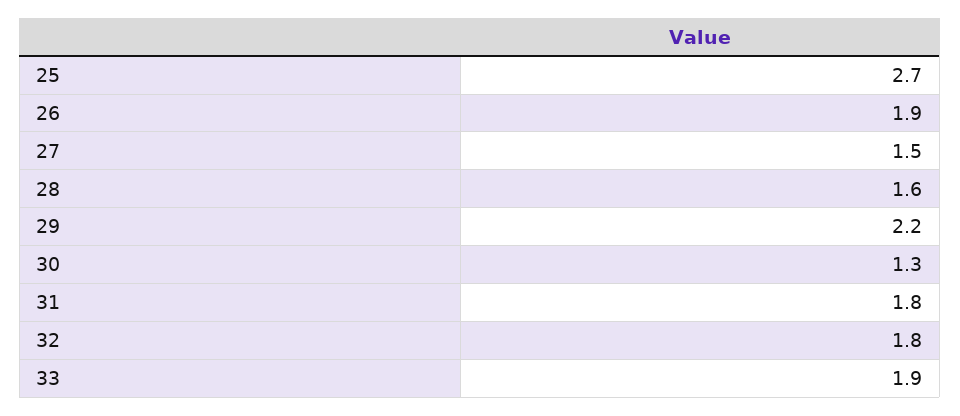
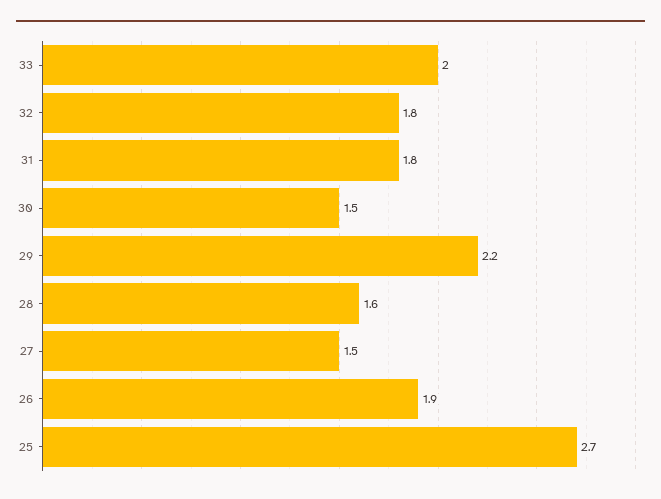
30: 1.3 -> 1.5
33: 1.9 -> 2

